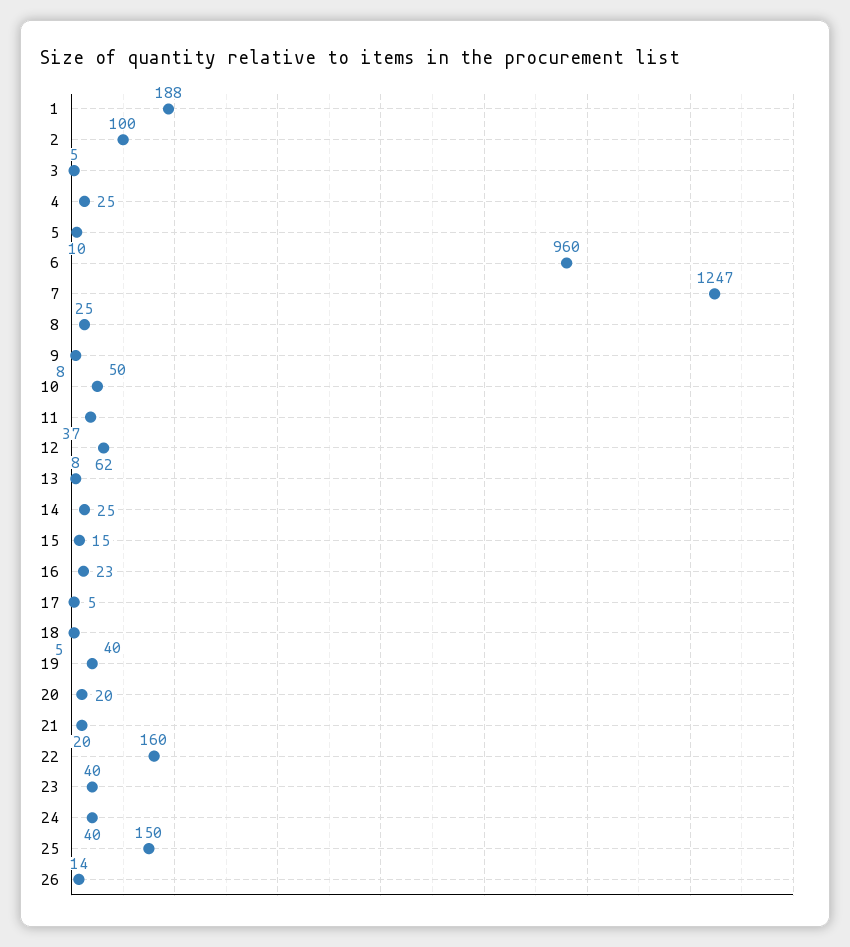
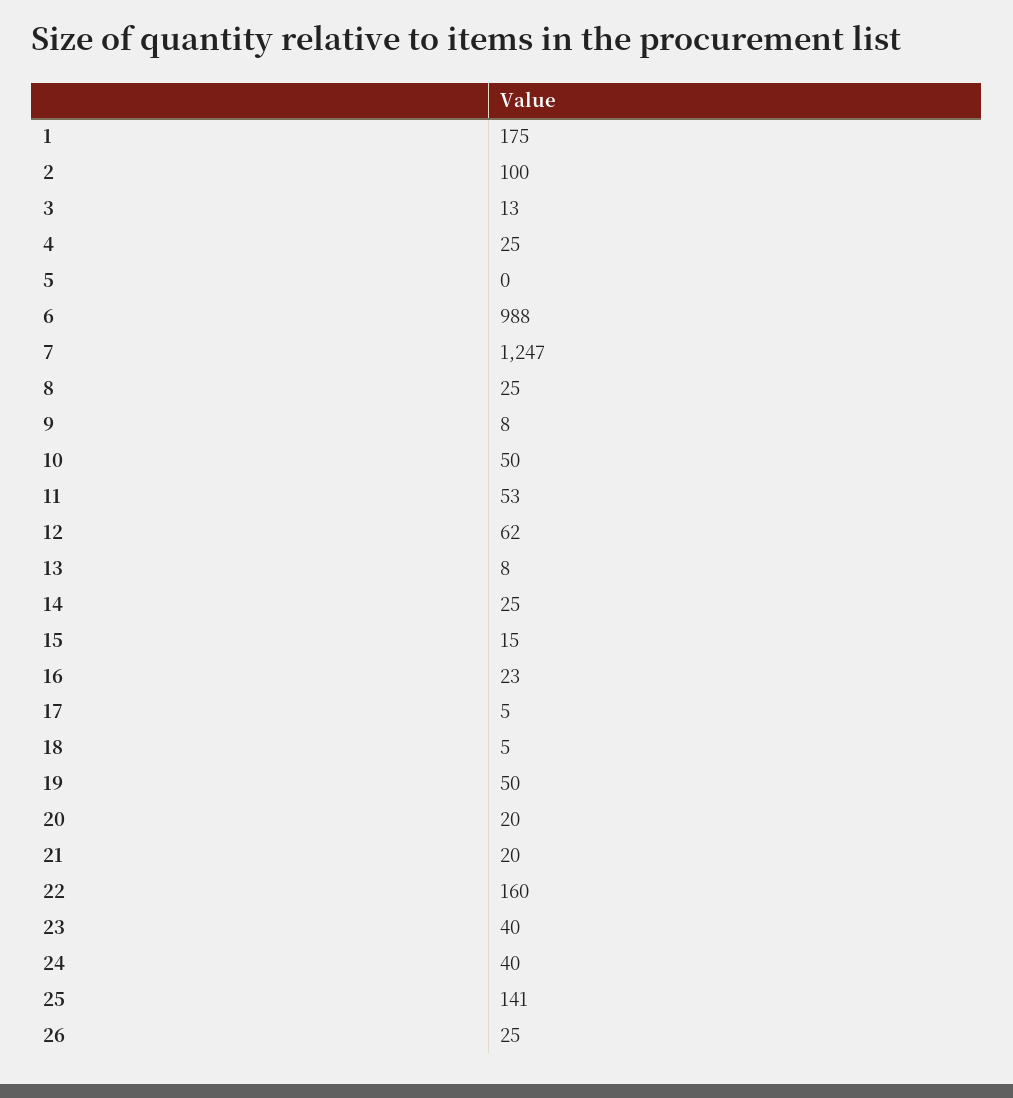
1: 188 -> 175
3: 5 -> 13
5: 10 -> 0
6: 960 -> 988
11: 37 -> 53
19: 40 -> 50
25: 150 -> 141
26: 14 -> 25

